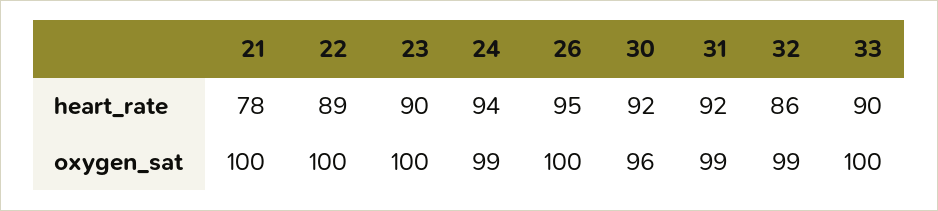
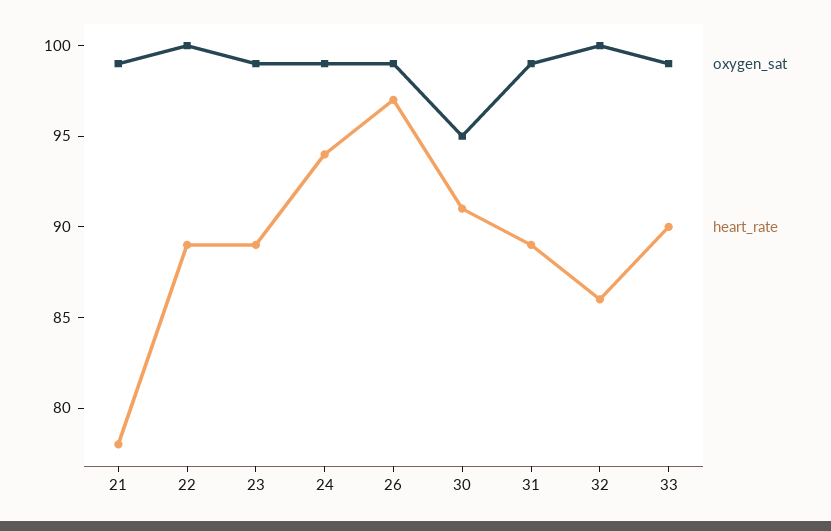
heart_rate, 23: 90 -> 89
heart_rate, 26: 95 -> 97
heart_rate, 30: 92 -> 91
heart_rate, 31: 92 -> 89
oxygen_sat, 21: 100 -> 99
oxygen_sat, 23: 100 -> 99
oxygen_sat, 26: 100 -> 99
oxygen_sat, 30: 96 -> 95
oxygen_sat, 32: 99 -> 100
oxygen_sat, 33: 100 -> 99

